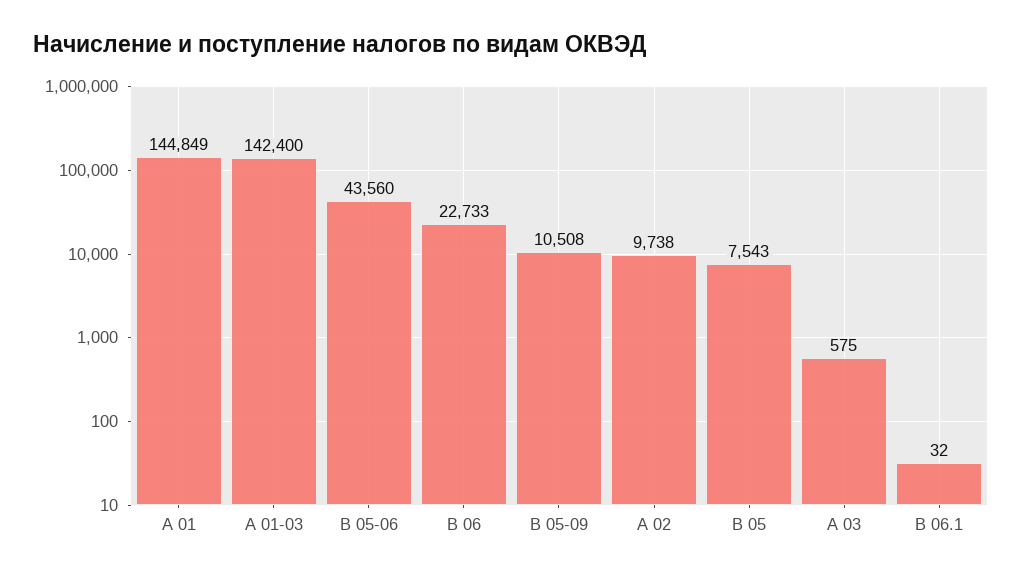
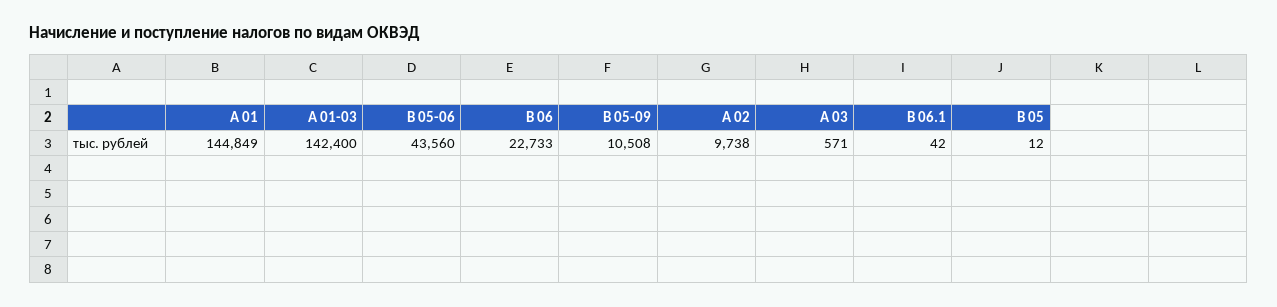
B 05: 7543 -> 12
А 03: 575 -> 571
B 06.1: 32 -> 42

